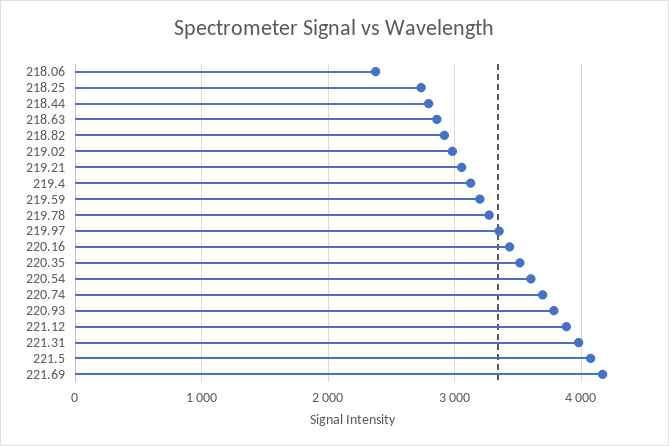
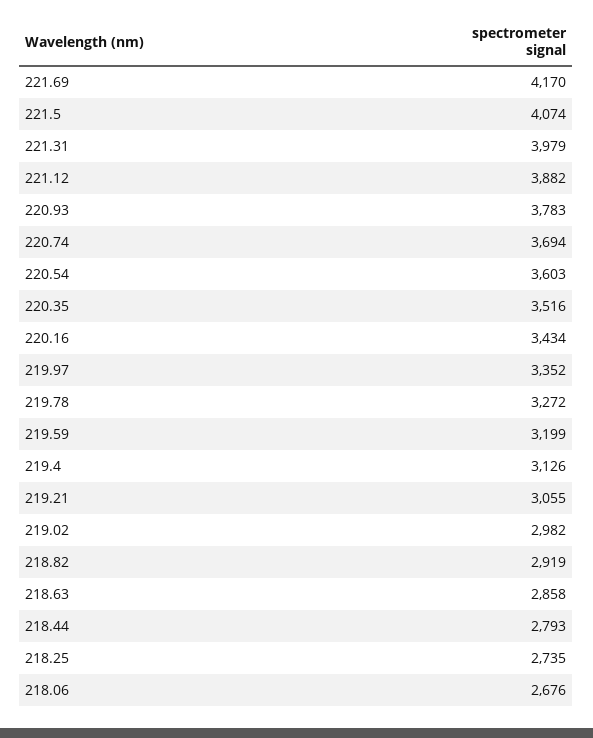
218.06: 2400 -> 2676

